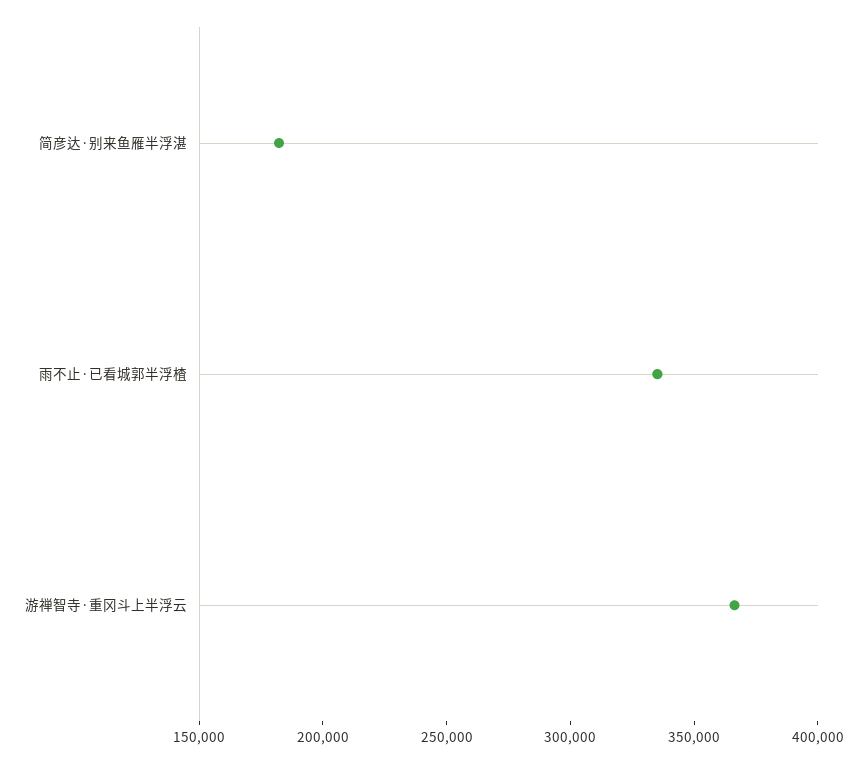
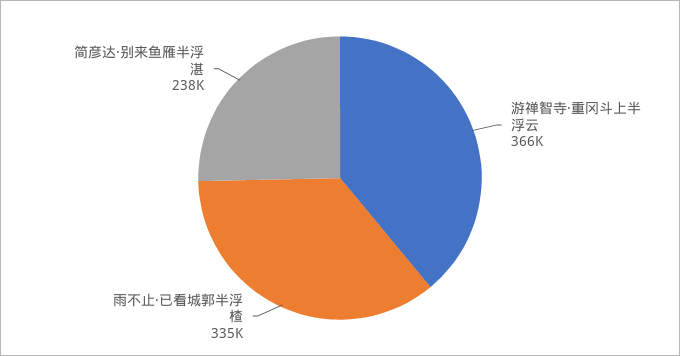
简彦达·别来鱼雁半浮湛: 180000 -> 238000

